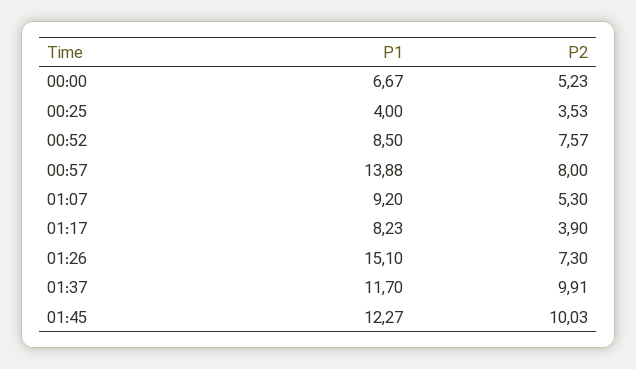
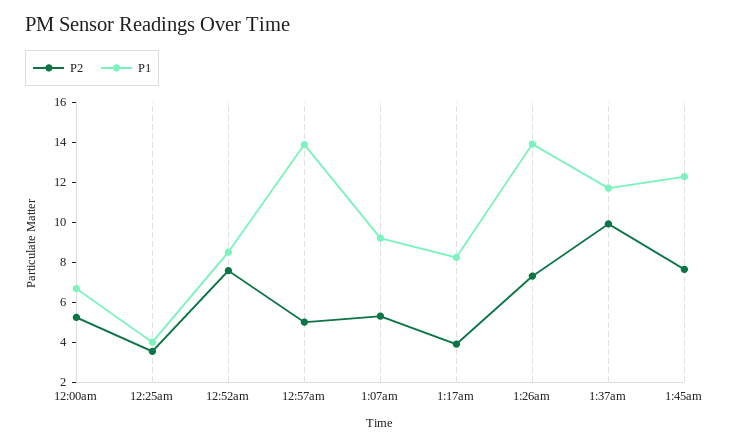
P2, 00:57: 8 -> 5
P1, 01:26: 15.1 -> 14
P2, 01:45: 10.03 -> 7.5

